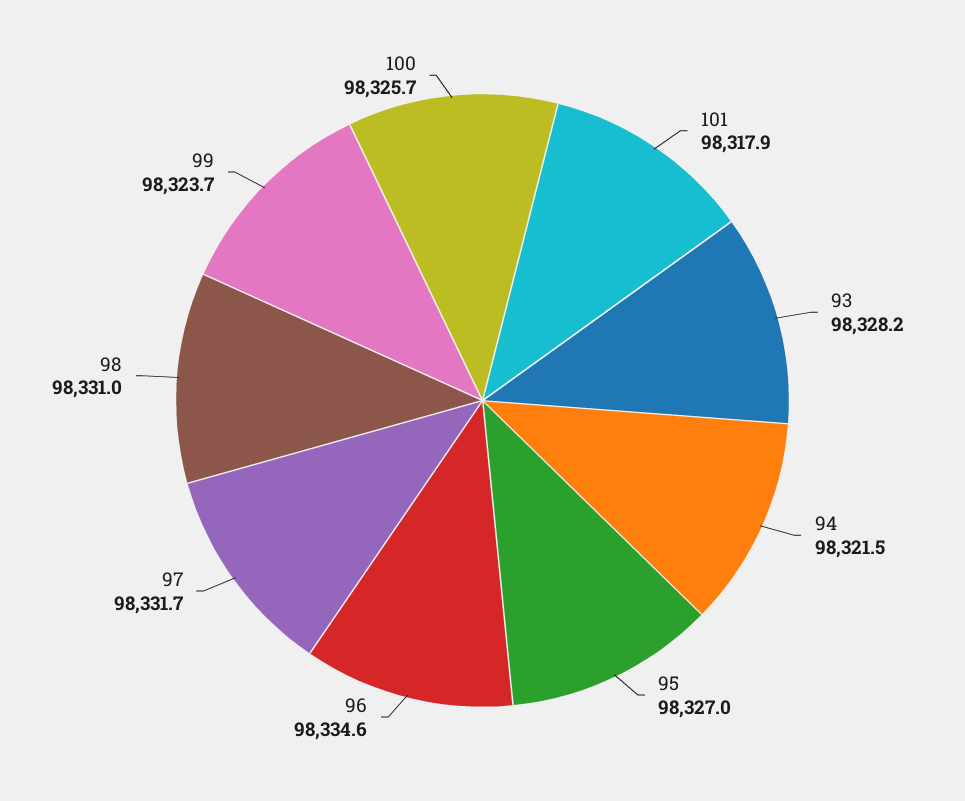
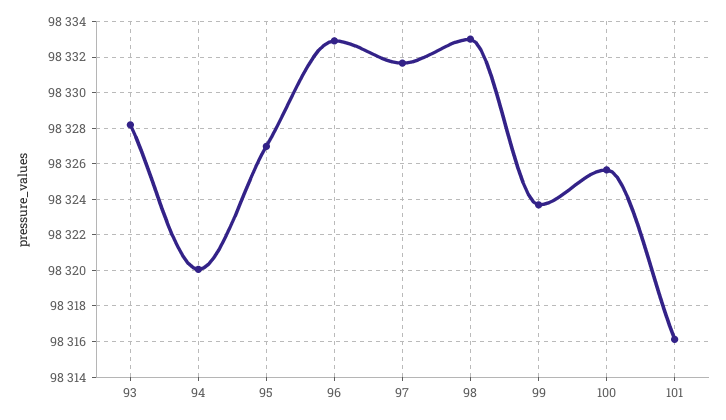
101: 98317.9 -> 98316
94: 98321.5 -> 98320
96: 98334.6 -> 98333
98: 98331 -> 98333

